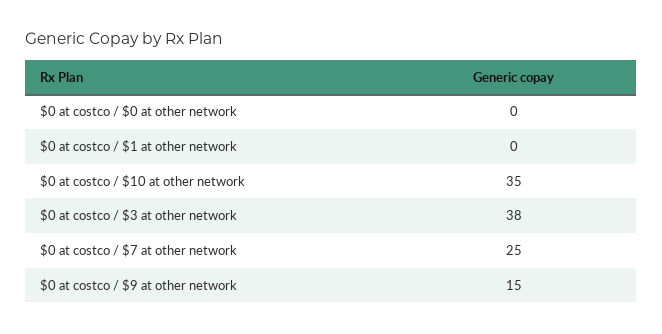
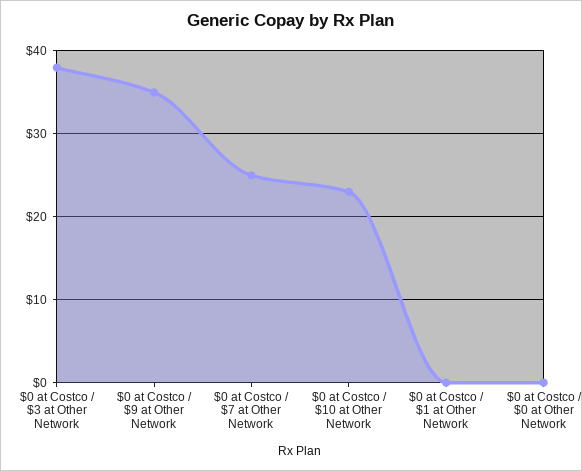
$0 at costco / $10 at other network: 35 -> 23
$0 at costco / $9 at other network: 15 -> 35

